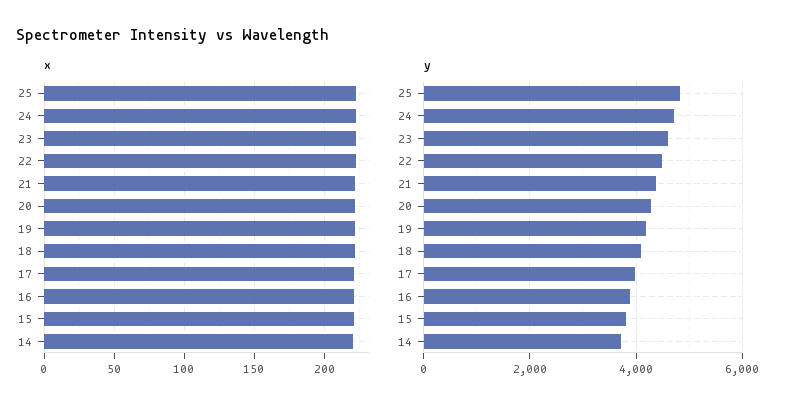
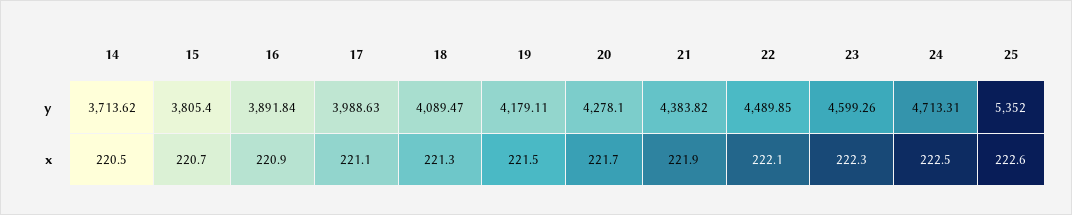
y, 25: 4800 -> 5352

